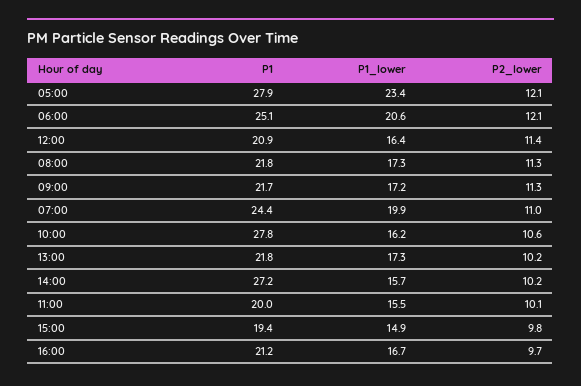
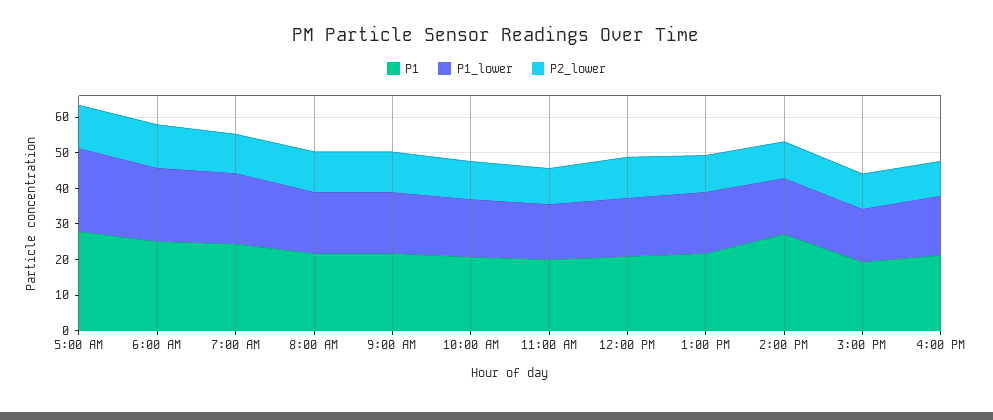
P1, 10:00: 27.8 -> 20

